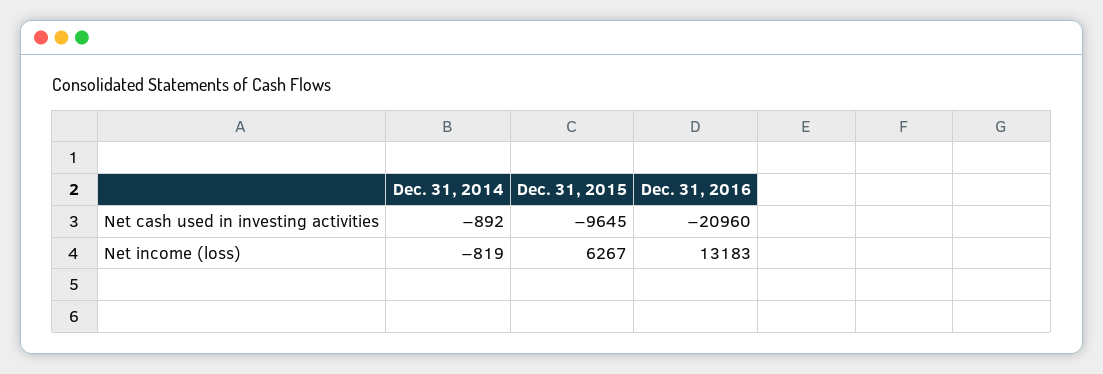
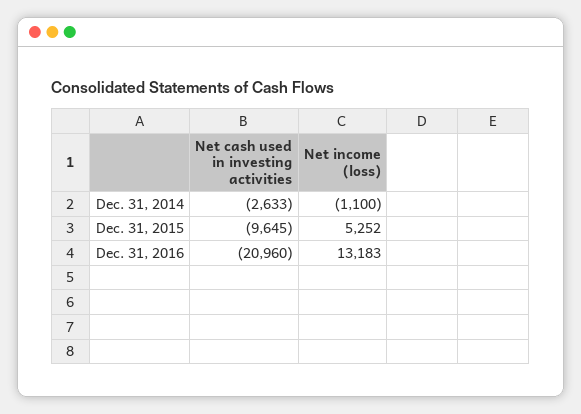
Dec. 31, 2014, Net cash used in investing activities: -892 -> -2633
Dec. 31, 2014, Net income (loss): -819 -> -1100
Dec. 31, 2015, Net income (loss): 6267 -> 5252

